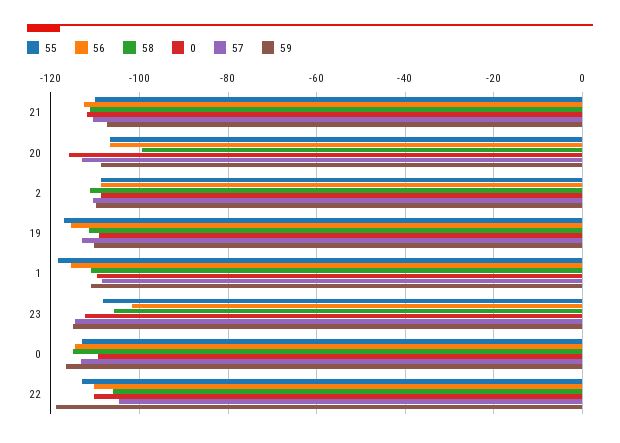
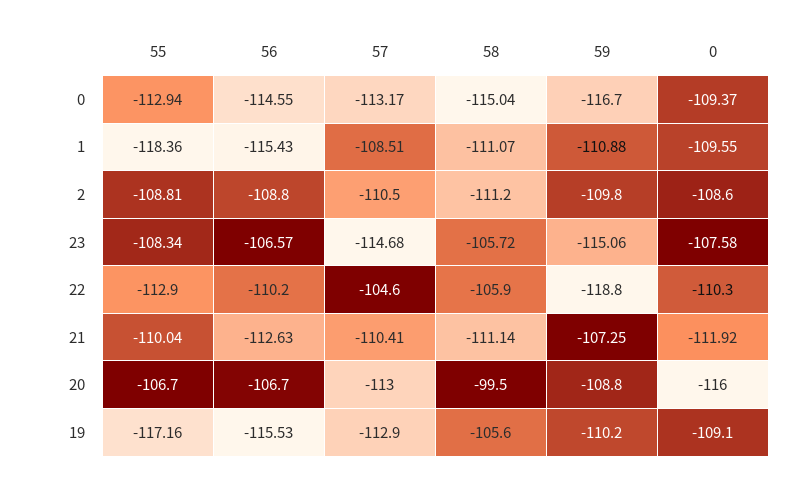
58, 19: -112 -> -105.6
56, 23: -102 -> -106.57
0, 23: -112 -> -107.58

